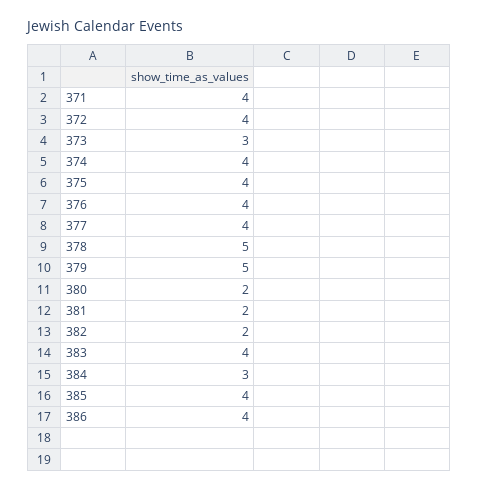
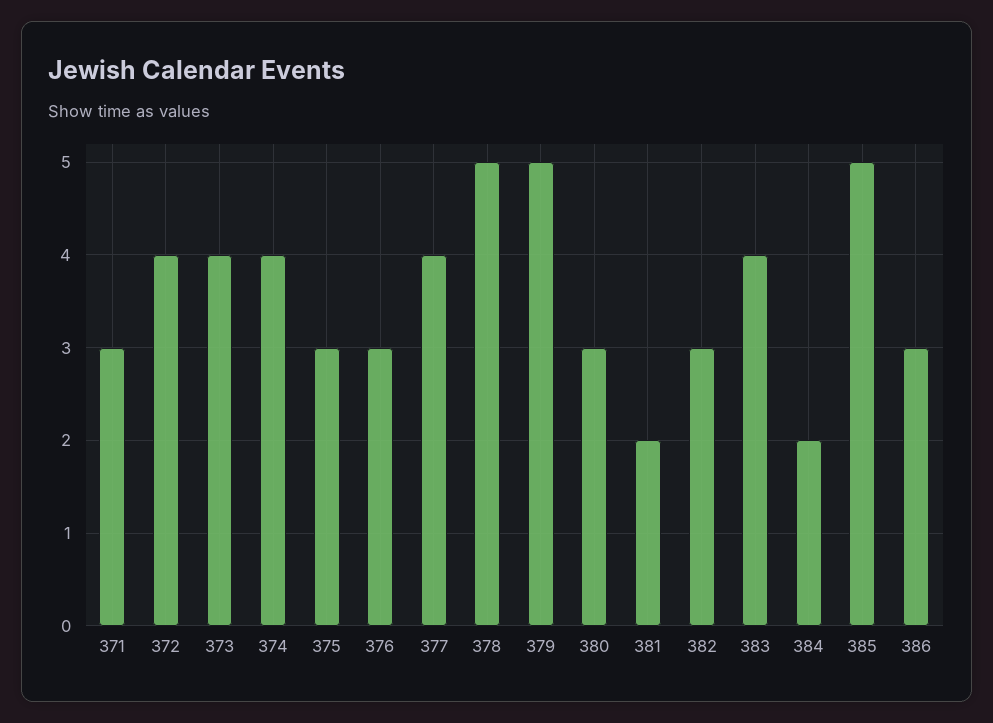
371: 4 -> 3
373: 3 -> 4
375: 4 -> 3
376: 4 -> 3
380: 2 -> 3
382: 2 -> 3
384: 3 -> 2
385: 4 -> 5
386: 4 -> 3

